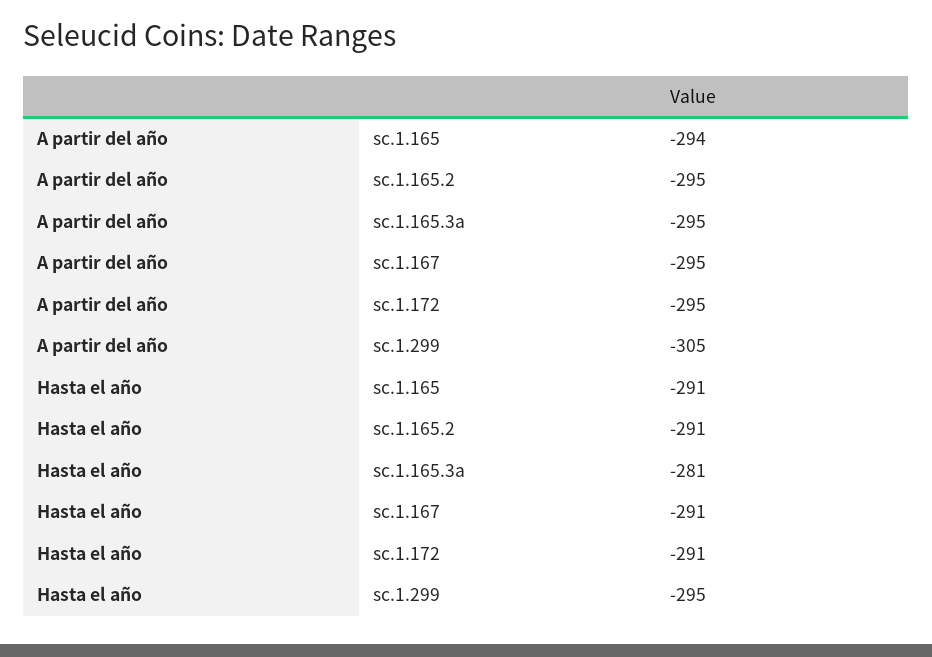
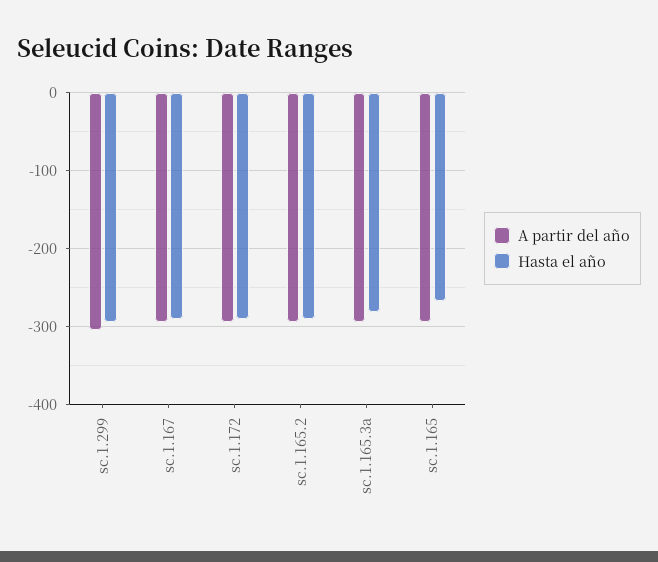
Hasta el año, sc.1.165: -291 -> -270

